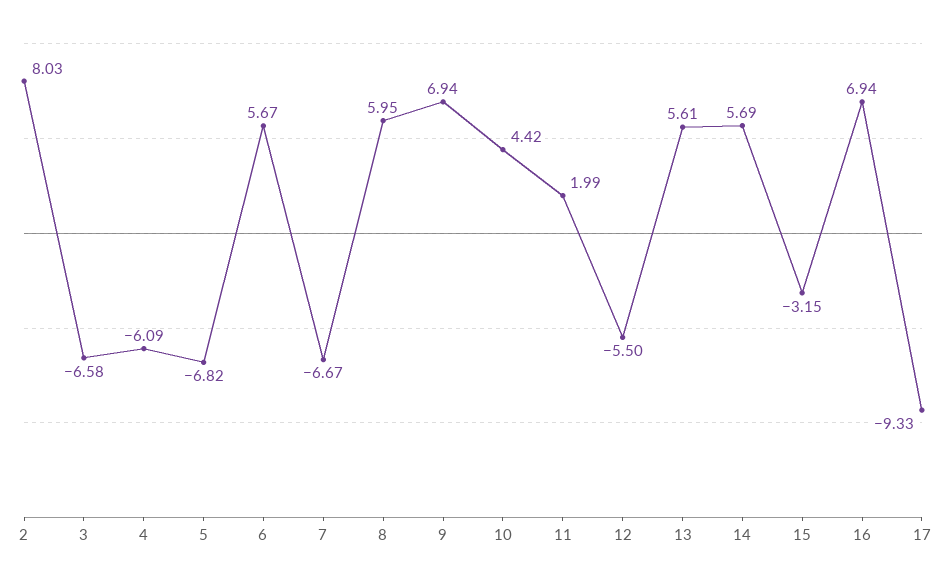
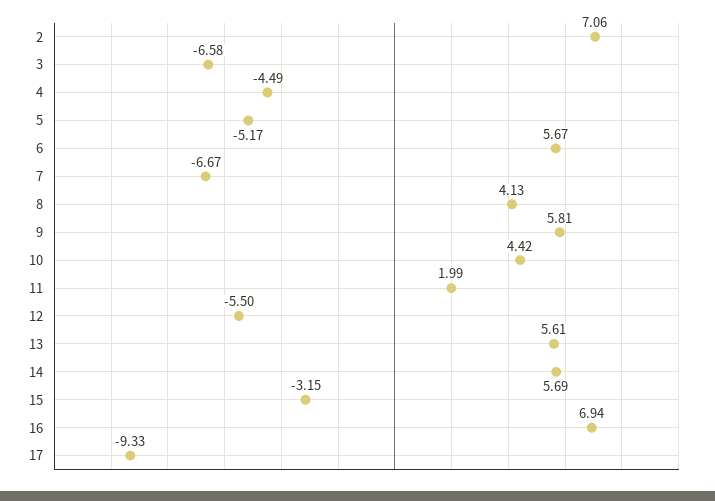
2: 8.03 -> 7.06
4: -6.09 -> -4.49
5: -6.82 -> -5.17
8: 5.95 -> 4.13
9: 6.94 -> 5.81

